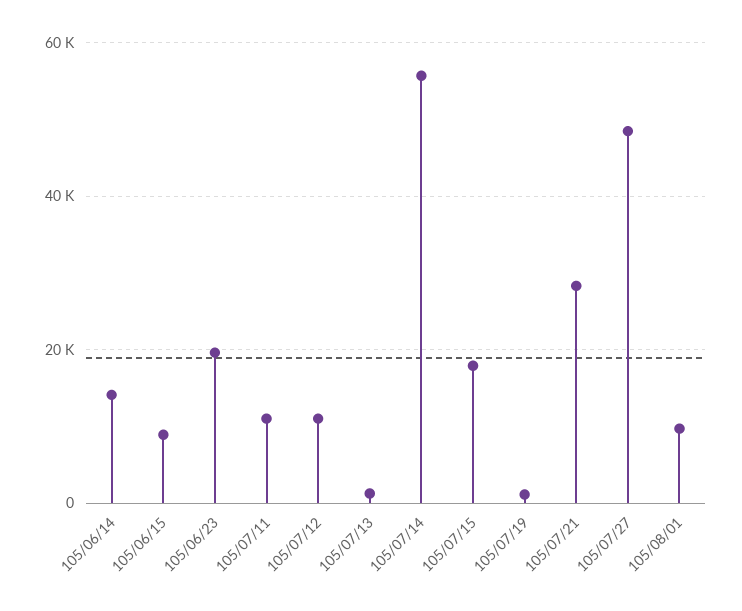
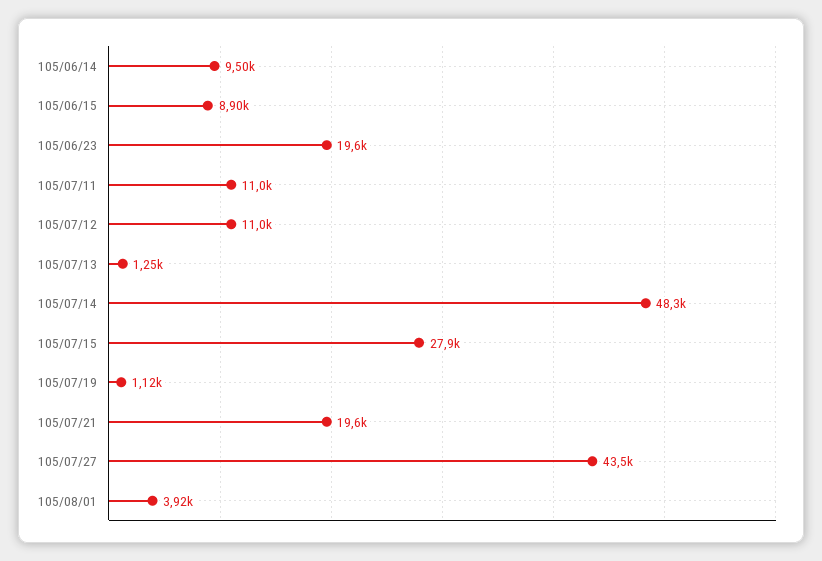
105/06/14: 14000 -> 9500
105/07/14: 56000 -> 48300
105/07/15: 18000 -> 27900
105/07/21: 28000 -> 19600
105/07/27: 48000 -> 43500
105/08/01: 10000 -> 3920

